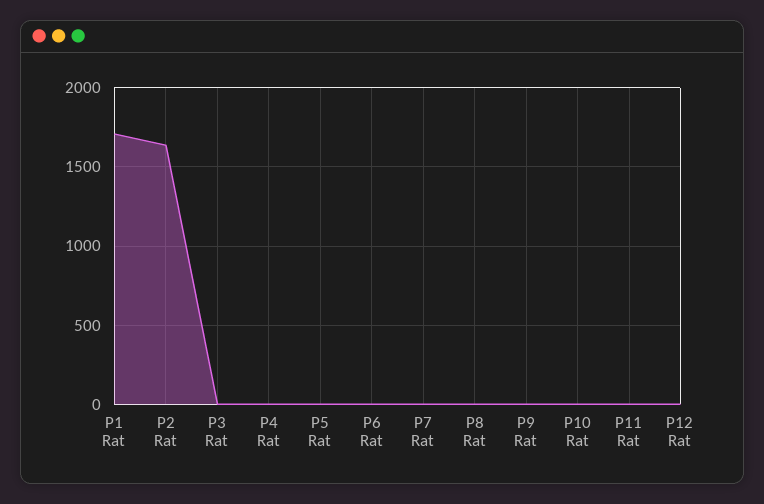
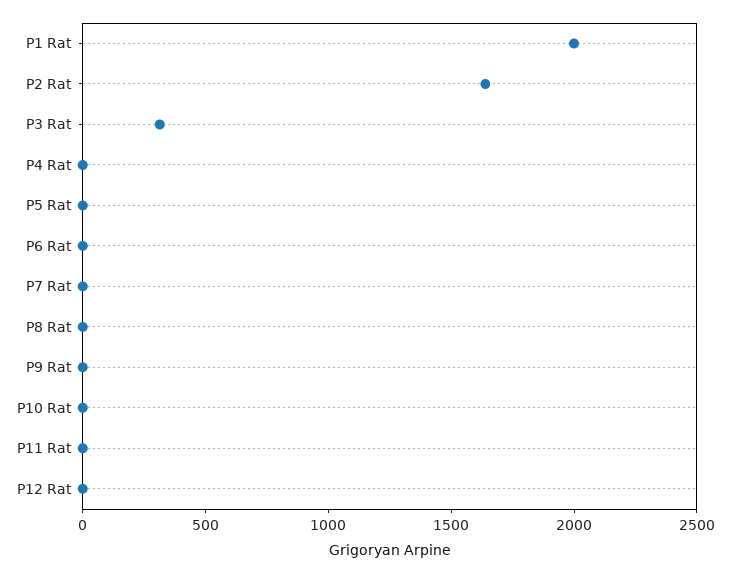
P1 Rat: 1700 -> 2000
P3 Rat: 0 -> 300

